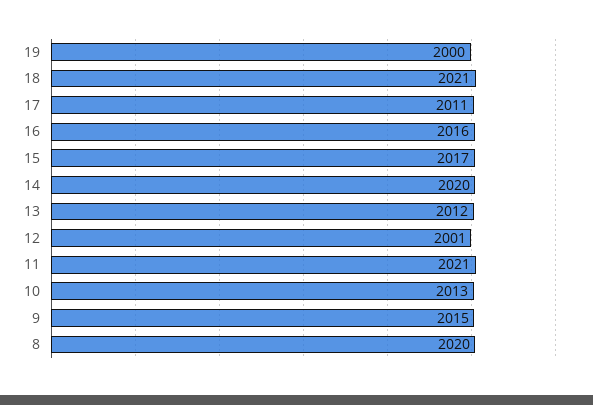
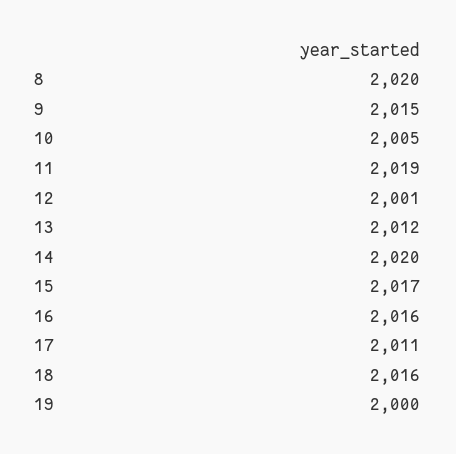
18: 2021 -> 2016
11: 2021 -> 2019
10: 2013 -> 2005

